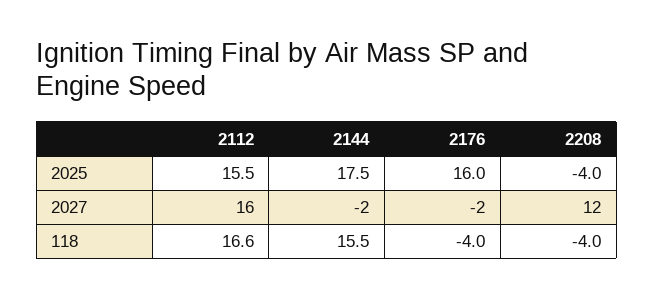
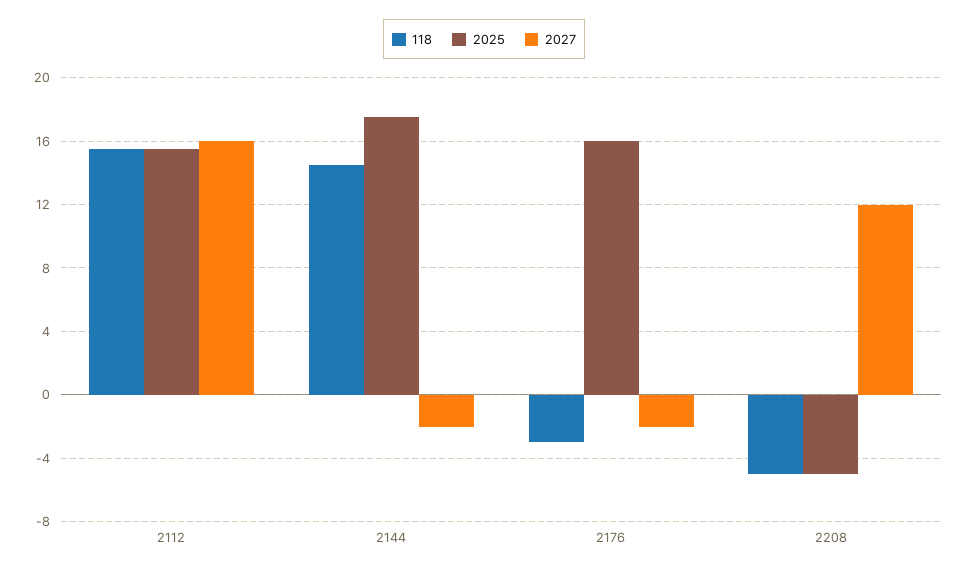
2025, 2208: -4 -> -5
118, 2112: 16.6 -> 15.5
118, 2144: 15.5 -> 14.5
118, 2176: -4 -> -3
118, 2208: -4 -> -5

